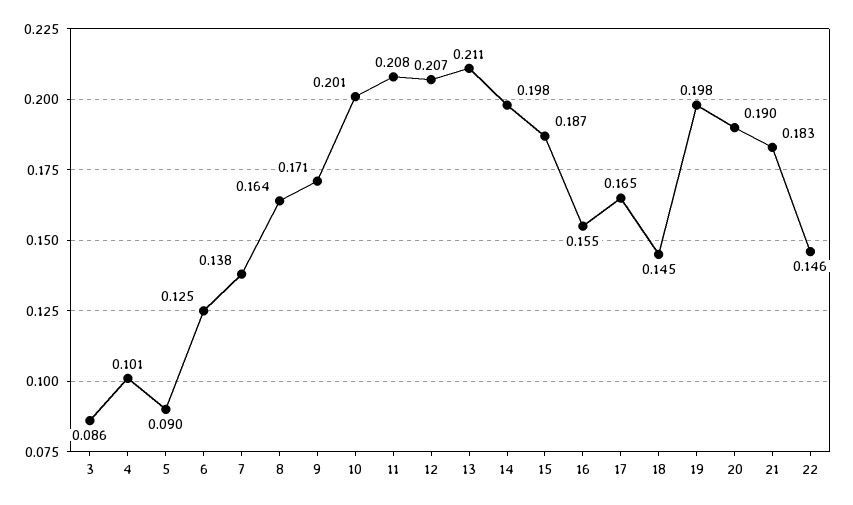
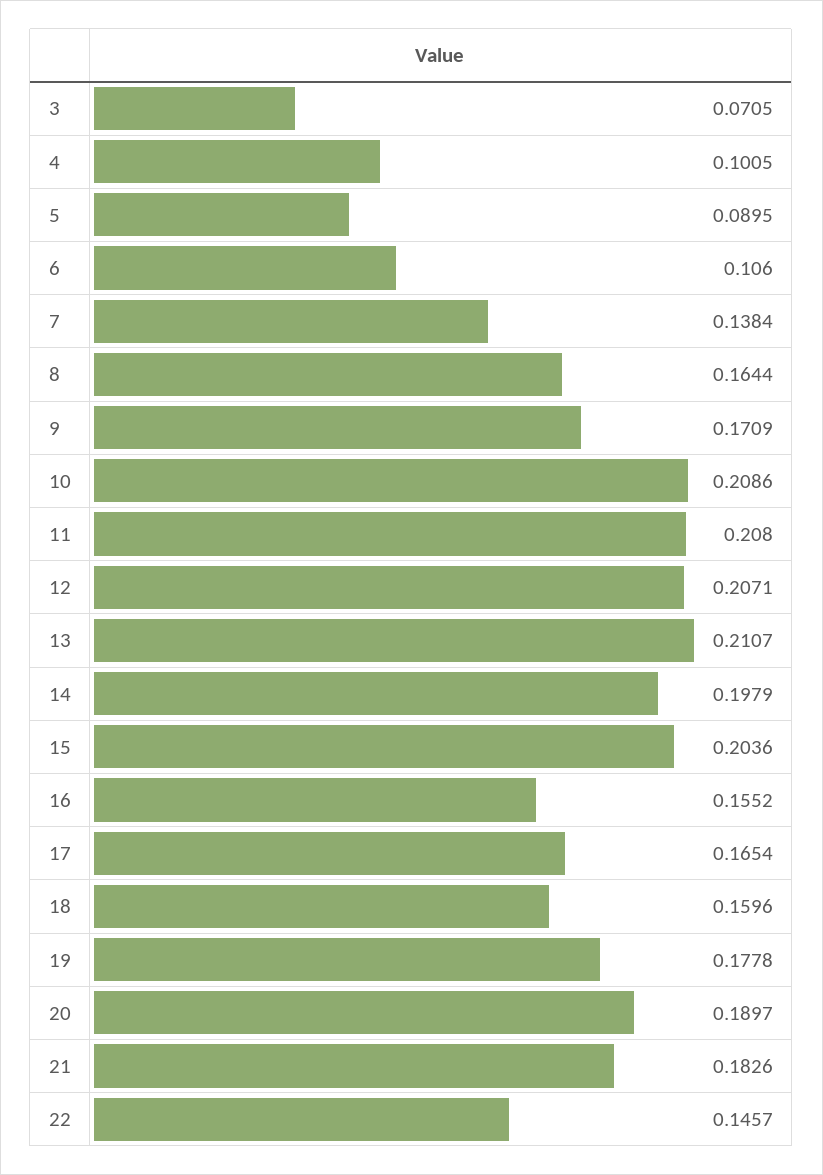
3: 0.086 -> 0.0705
6: 0.125 -> 0.106
10: 0.201 -> 0.2086
15: 0.187 -> 0.2036
18: 0.145 -> 0.1596
19: 0.198 -> 0.1778

